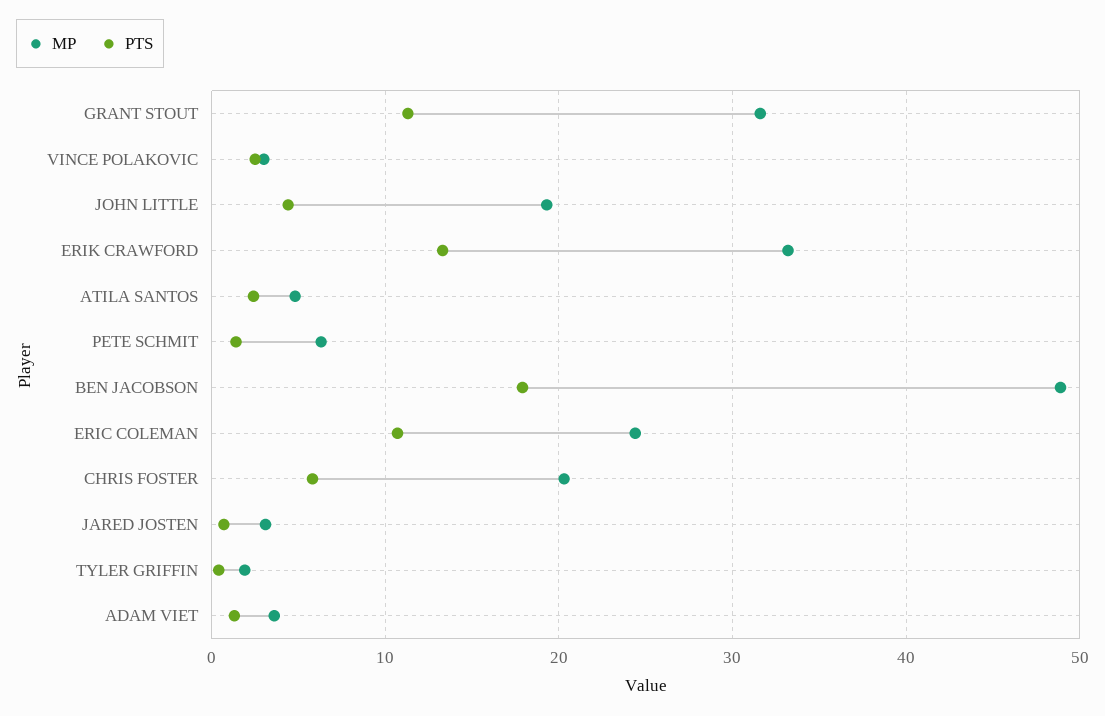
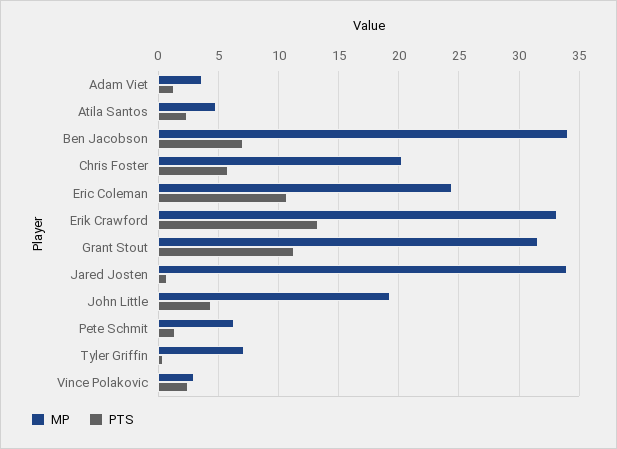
MP, BEN JACOBSON: 49 -> 34
PTS, BEN JACOBSON: 18 -> 7
MP, JARED JOSTEN: 3 -> 34
MP, TYLER GRIFFIN: 2 -> 7

